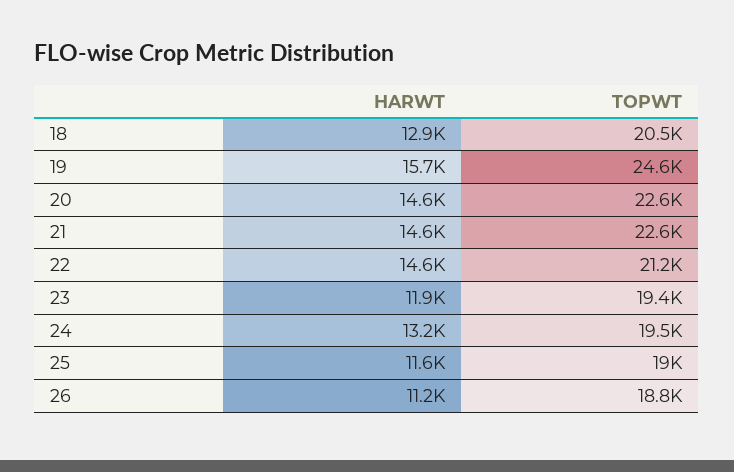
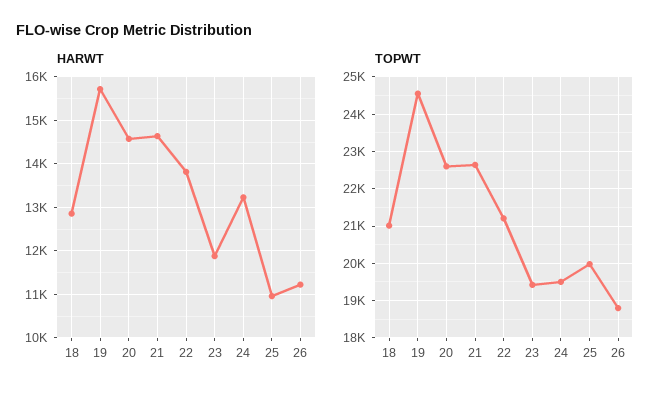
TOPWT, 18: 20500 -> 21000
HARWT, 22: 14600 -> 13800
HARWT, 25: 11600 -> 11000
TOPWT, 25: 19000 -> 20000

